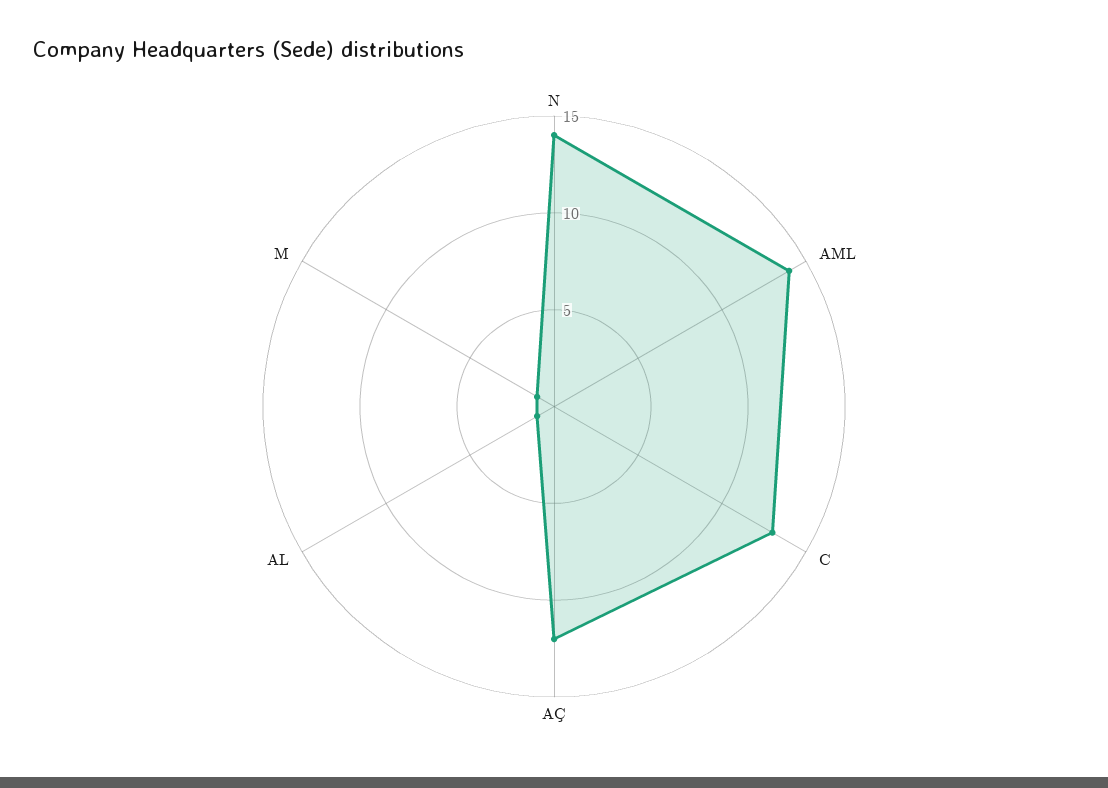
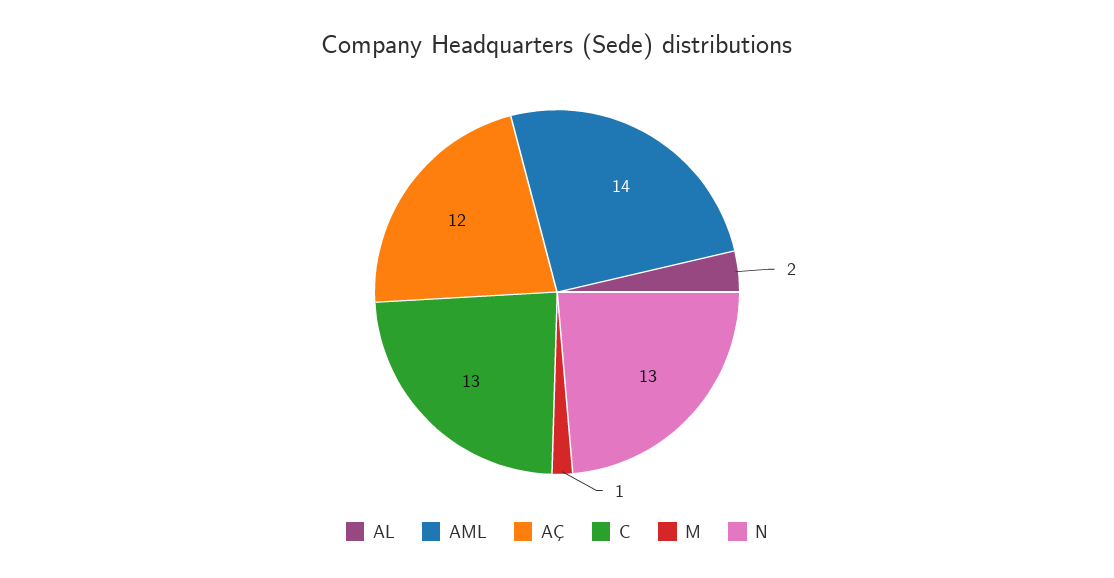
N: 14 -> 13
AL: 1 -> 2

